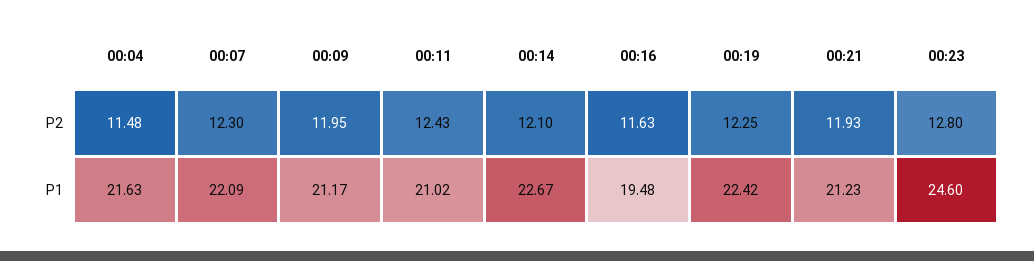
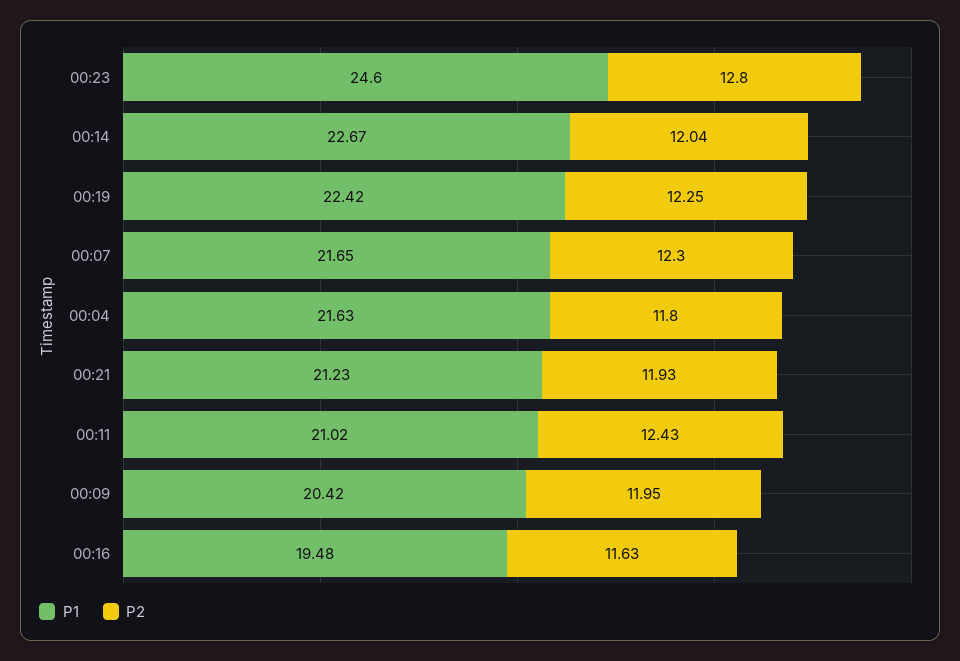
P2, 00:04: 11.48 -> 11.8
P2, 00:14: 12.1 -> 12.04
P1, 00:07: 22.09 -> 21.65
P1, 00:09: 21.17 -> 20.42

